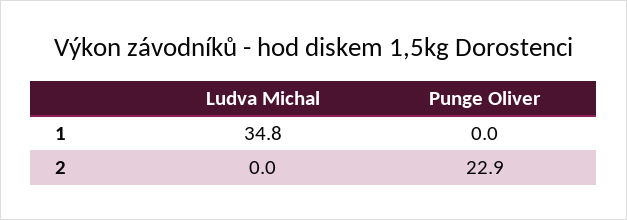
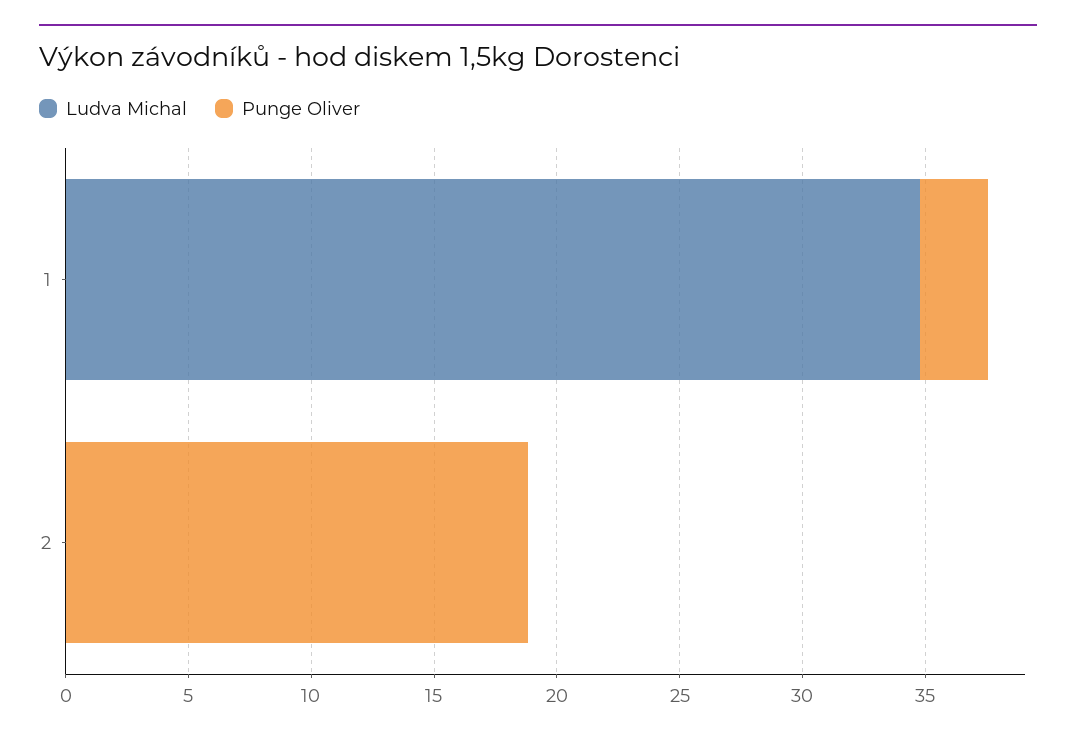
Punge Oliver, 1: 0 -> 3
Punge Oliver, 2: 22.9 -> 19

